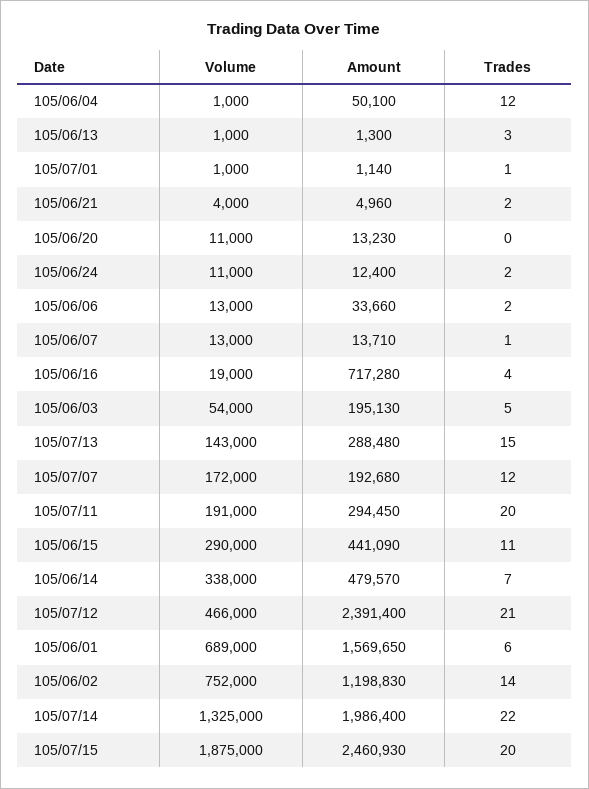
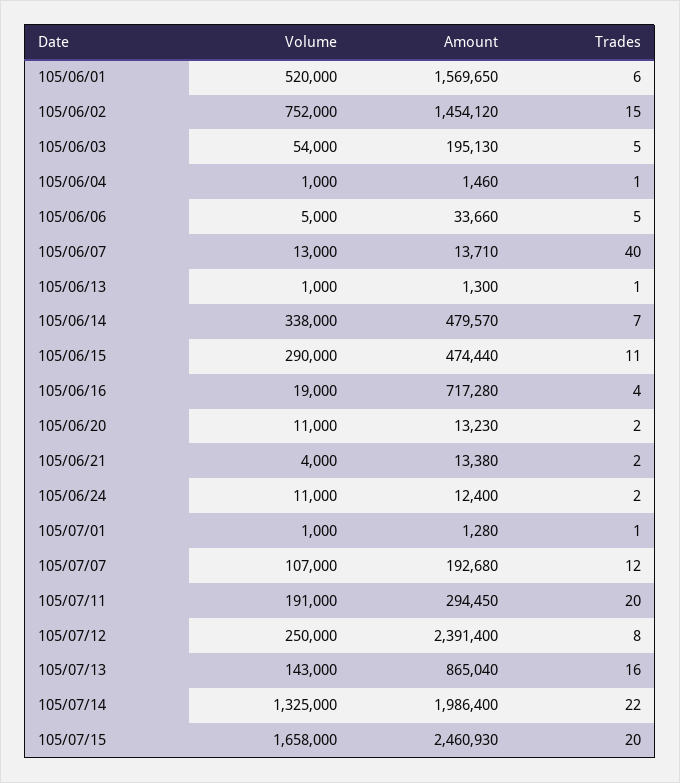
Amount, 105/06/04: 50100 -> 1460
Trades, 105/06/04: 12 -> 1
Trades, 105/06/13: 3 -> 1
Amount, 105/07/01: 1140 -> 1280
Amount, 105/06/21: 4960 -> 13380
Trades, 105/06/20: 0 -> 2
Volume, 105/06/06: 13000 -> 5000
Trades, 105/06/06: 2 -> 5
Trades, 105/06/07: 1 -> 40
Amount, 105/07/13: 288480 -> 865040
Trades, 105/07/13: 15 -> 16
Volume, 105/07/07: 172000 -> 107000
Amount, 105/06/15: 441090 -> 474440
Volume, 105/07/12: 466000 -> 250000
Trades, 105/07/12: 21 -> 8
Volume, 105/06/01: 689000 -> 520000
Amount, 105/06/02: 1198830 -> 1454120
Trades, 105/06/02: 14 -> 15
Volume, 105/07/15: 1875000 -> 1658000

